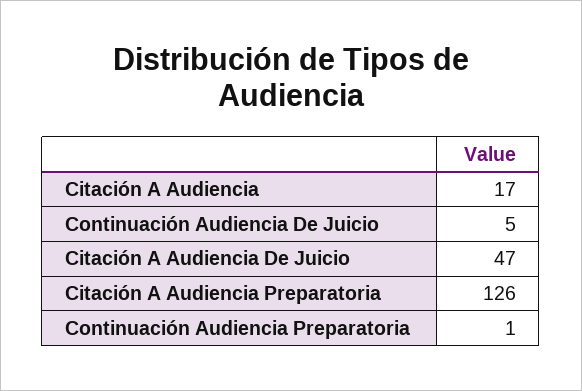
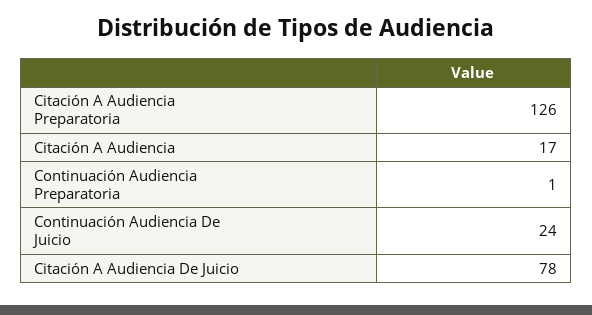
Continuación Audiencia De Juicio: 5 -> 24
Citación A Audiencia De Juicio: 47 -> 78

